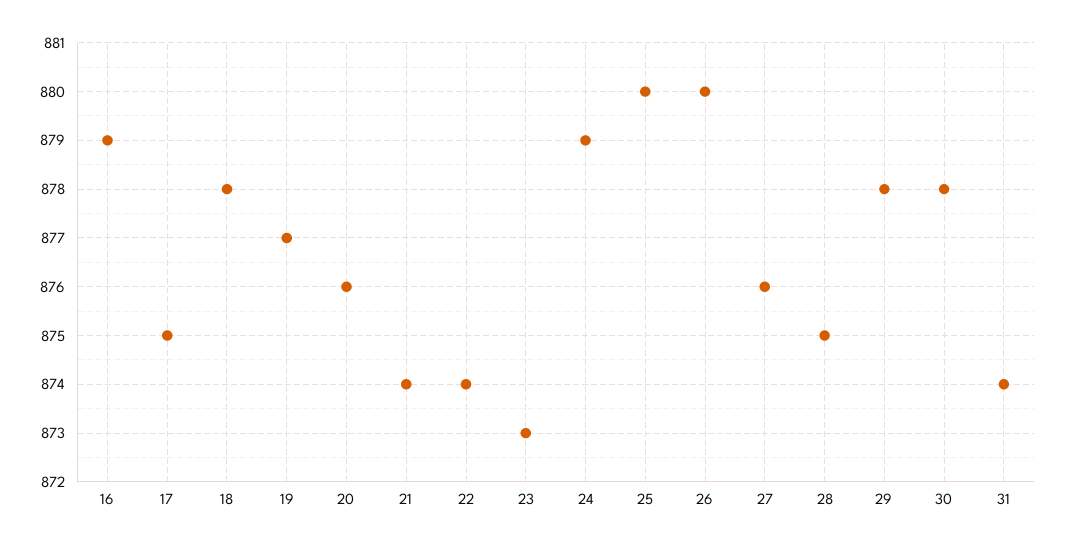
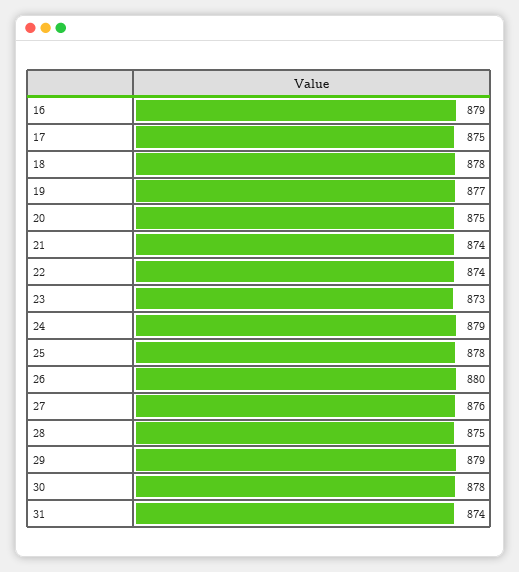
20: 876 -> 875
25: 880 -> 878
29: 878 -> 879

